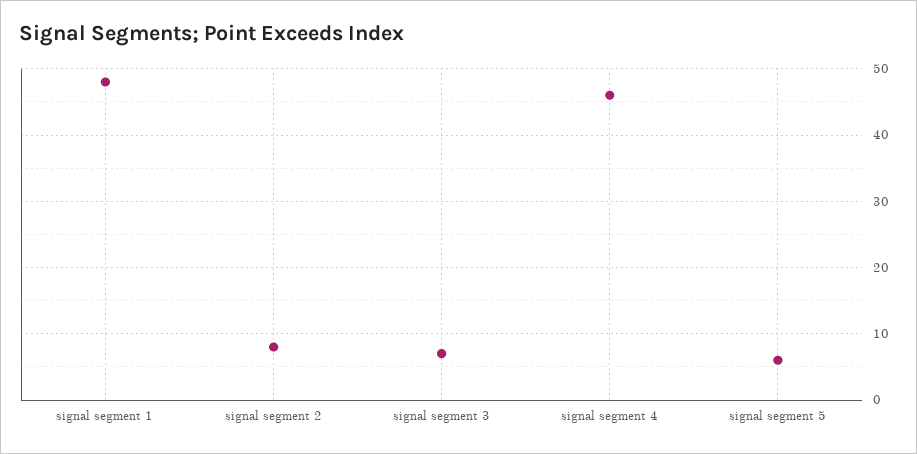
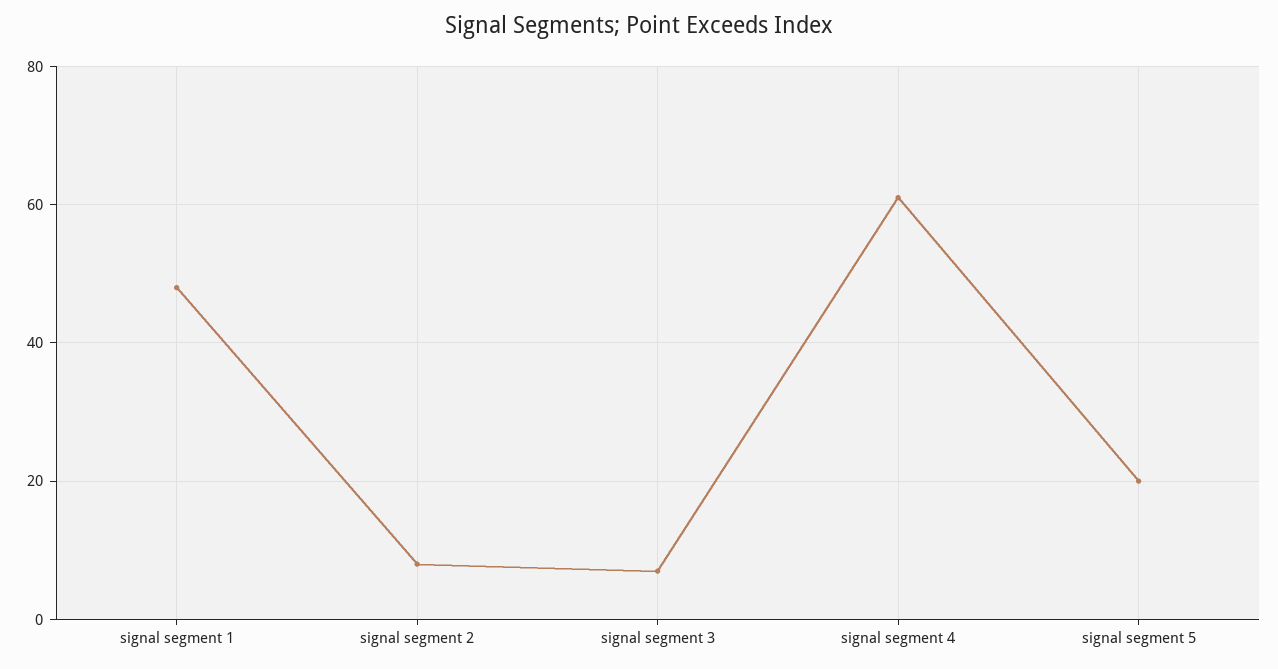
signal segment 4: 46 -> 60
signal segment 5: 6 -> 20

